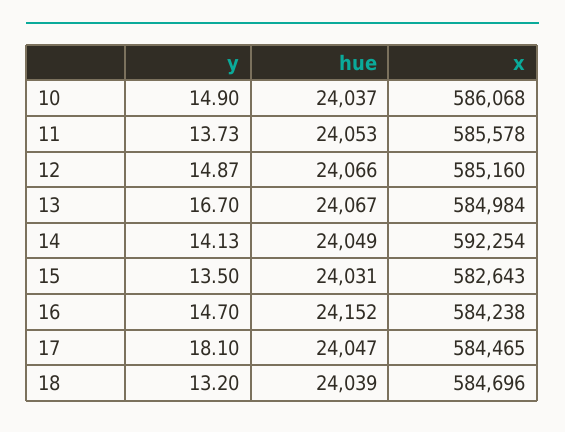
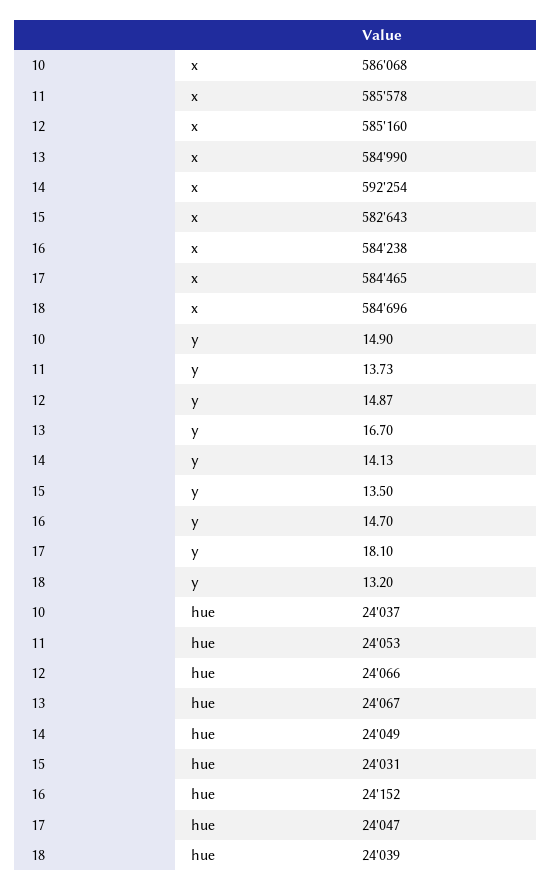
x, 13: 584984 -> 584990

